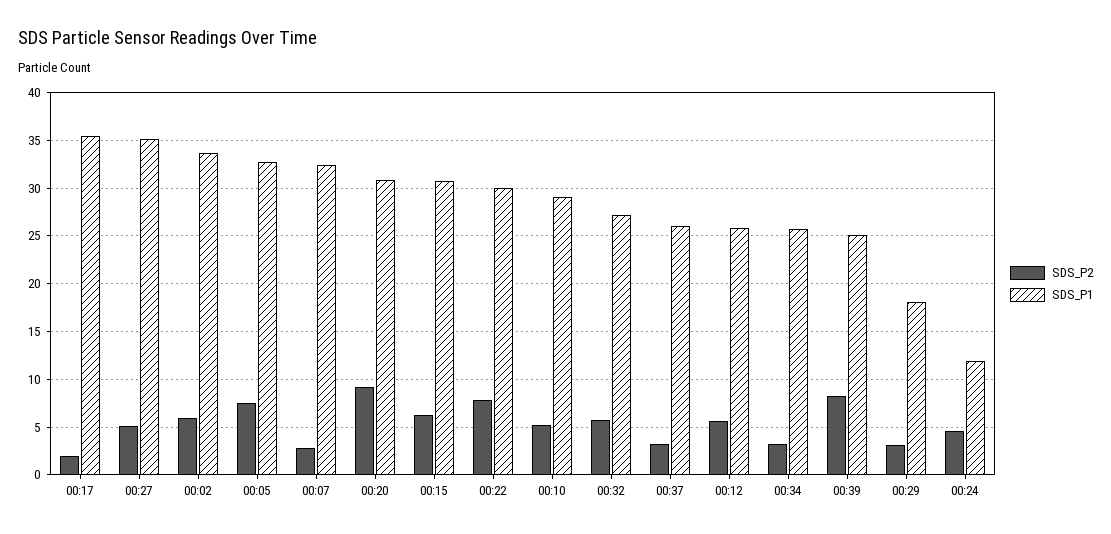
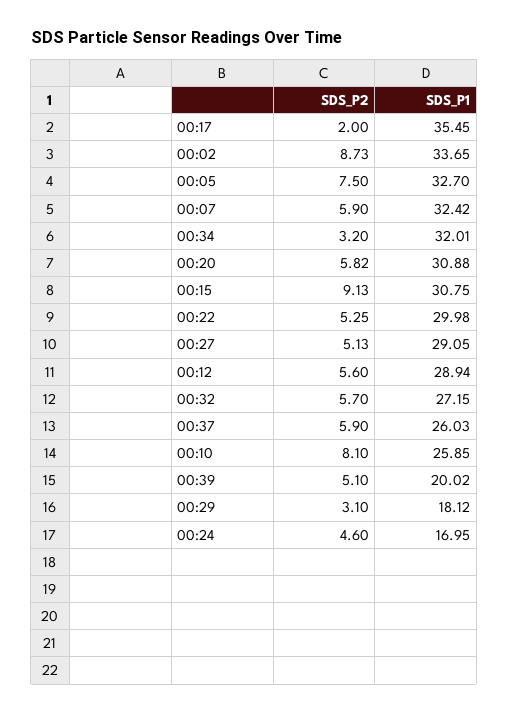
SDS_P1, 00:27: 35 -> 29.05
SDS_P2, 00:02: 6 -> 8.73
SDS_P2, 00:07: 3 -> 5.9
SDS_P2, 00:20: 9 -> 5.82
SDS_P2, 00:15: 6 -> 9.13
SDS_P2, 00:22: 8 -> 5.25
SDS_P2, 00:10: 5 -> 8.1
SDS_P1, 00:10: 29 -> 25.85
SDS_P2, 00:37: 3 -> 5.9
SDS_P1, 00:12: 26 -> 28.94
SDS_P1, 00:34: 26 -> 32.01
SDS_P2, 00:39: 8 -> 5.1
SDS_P1, 00:39: 25 -> 20.02
SDS_P1, 00:24: 12 -> 16.95

